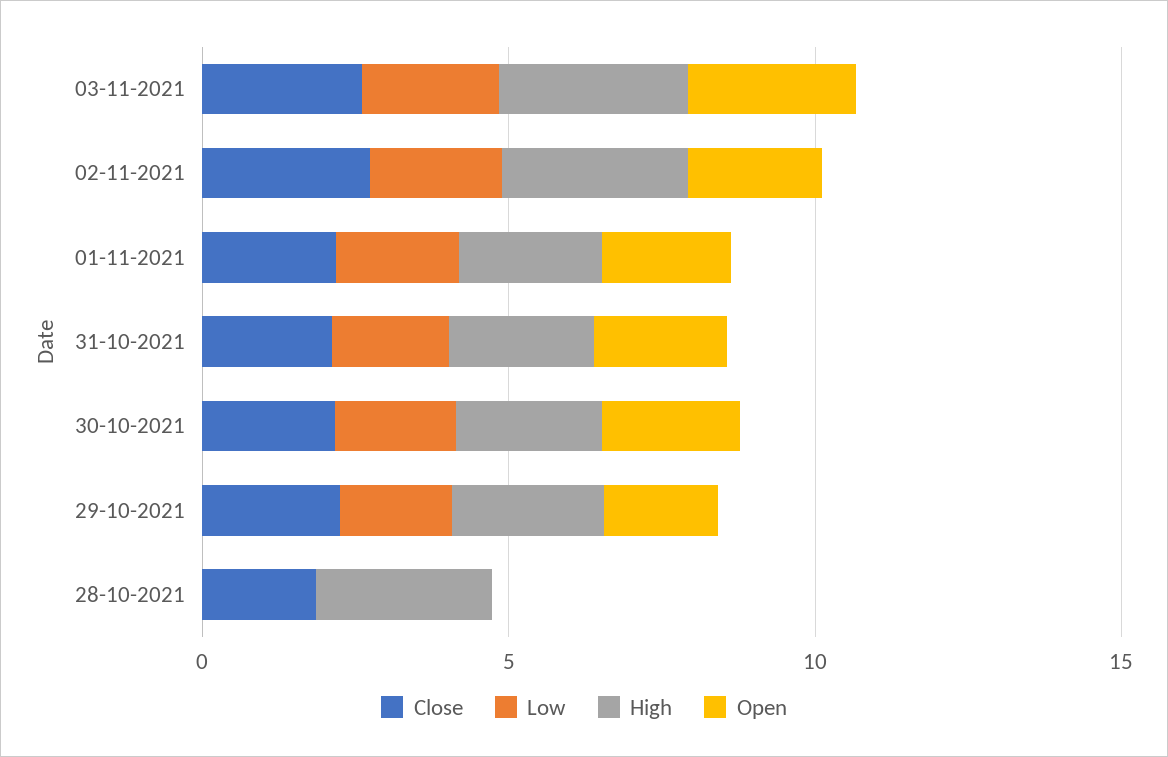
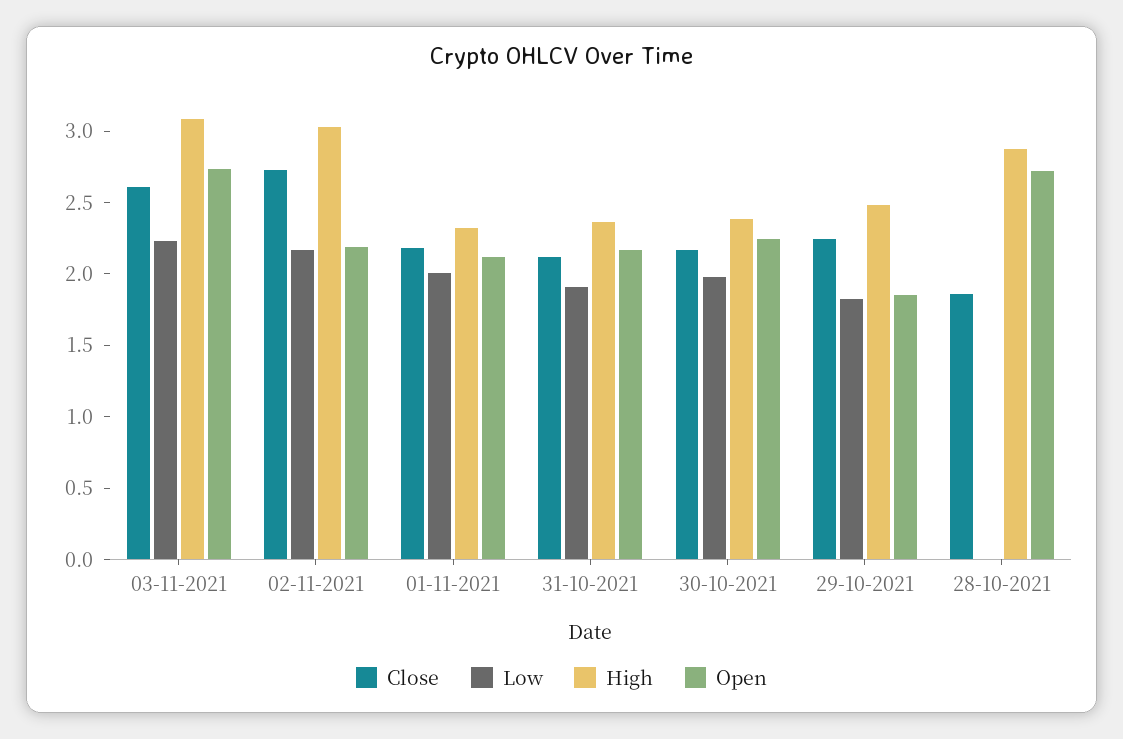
Open, 28-10-2021: 0 -> 2.7

